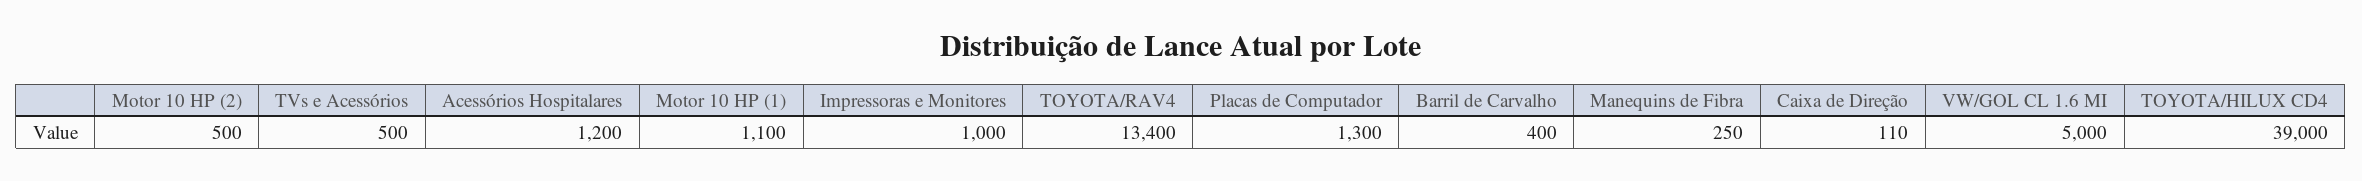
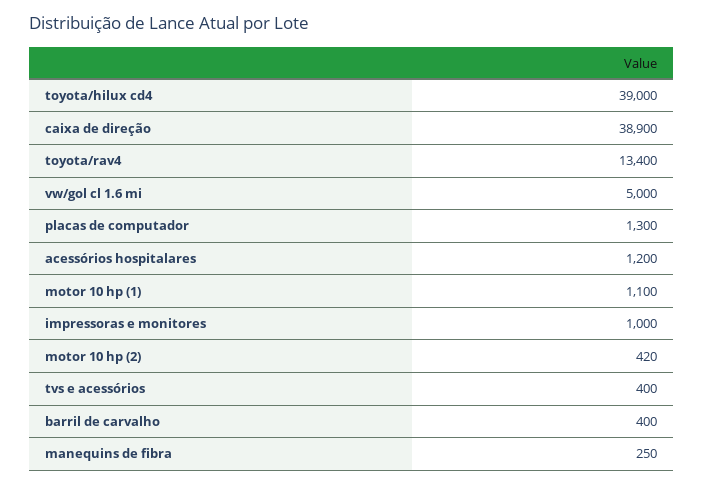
Motor 10 HP (2): 500 -> 420
TVs e Acessórios: 500 -> 400
Caixa de Direção: 110 -> 38900

